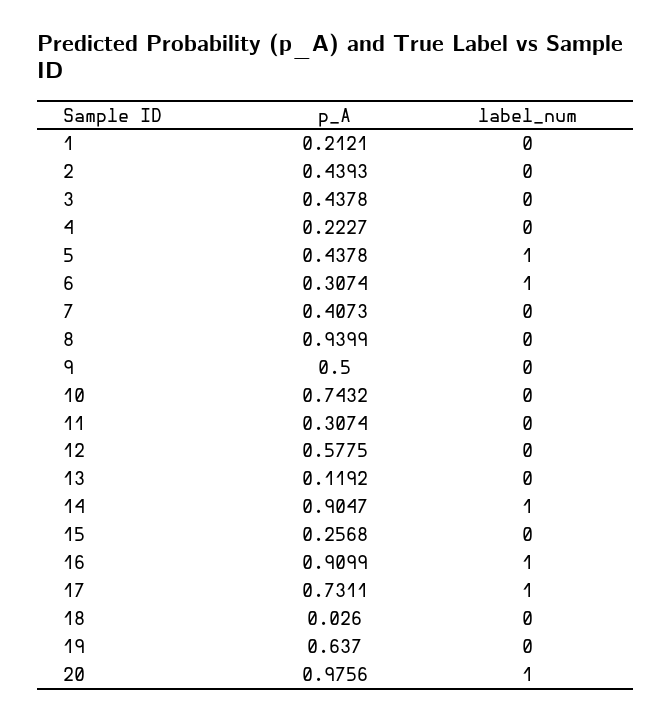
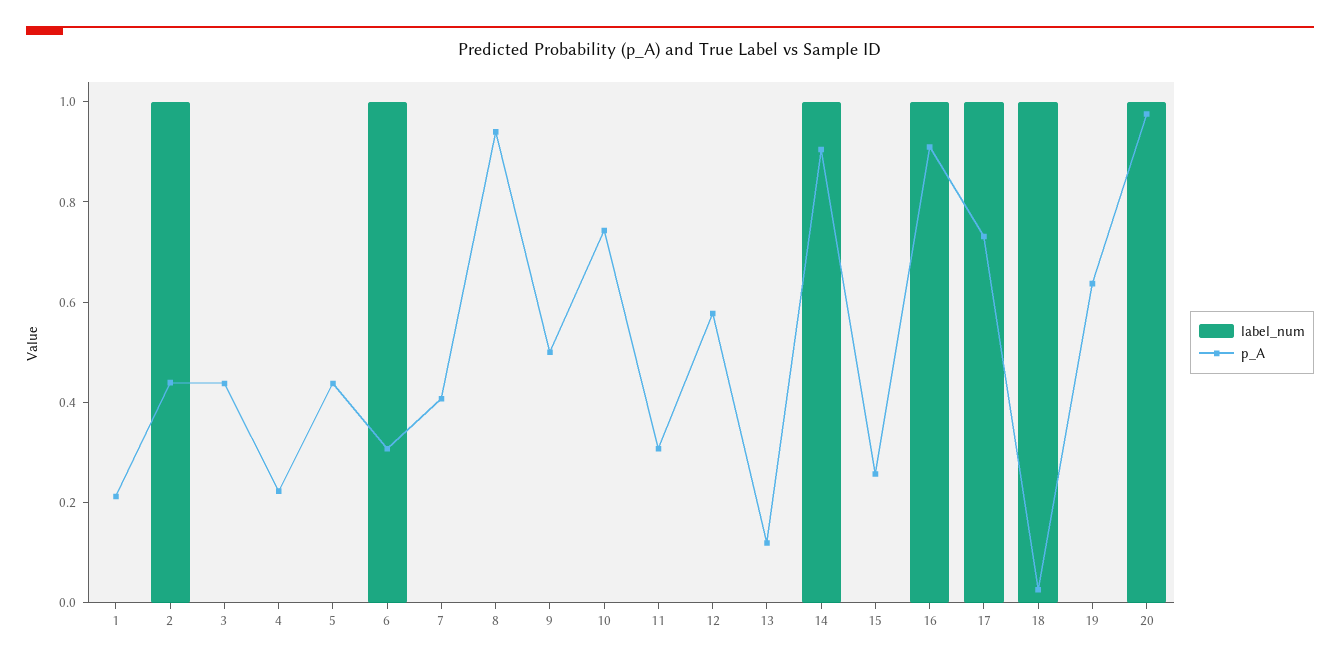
label_num, 2: 0 -> 1
label_num, 5: 1 -> 0
label_num, 18: 0 -> 1

